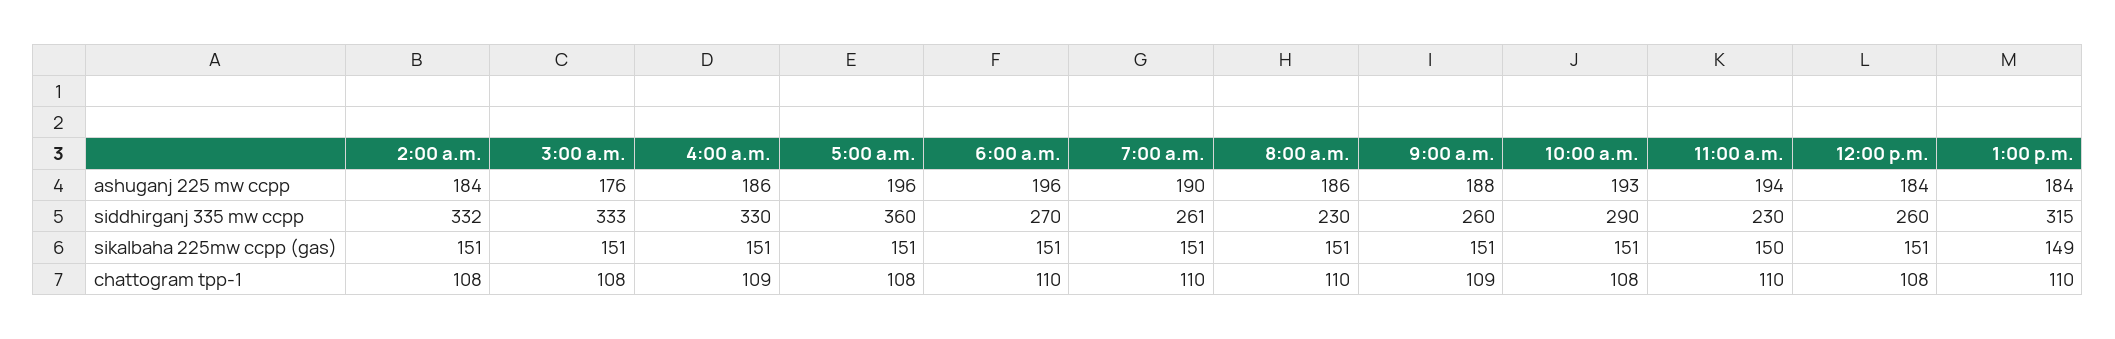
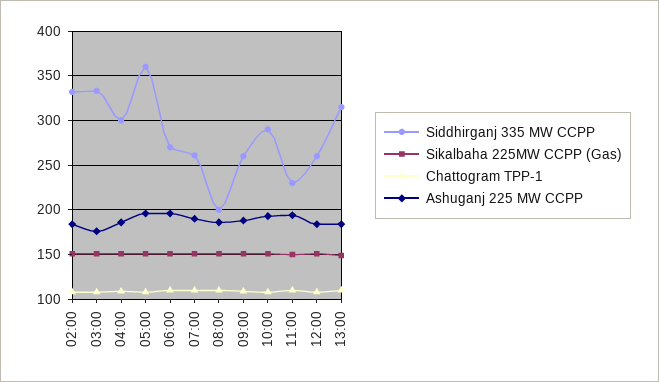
siddhirganj 335 mw ccpp, 4:00 a.m.: 330 -> 300
siddhirganj 335 mw ccpp, 8:00 a.m.: 230 -> 200

